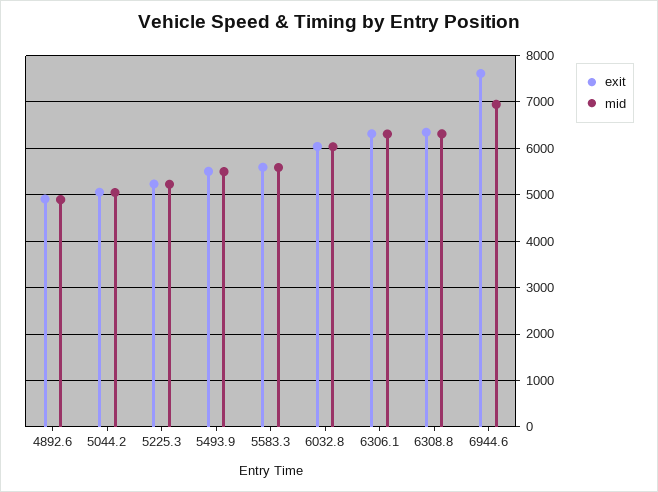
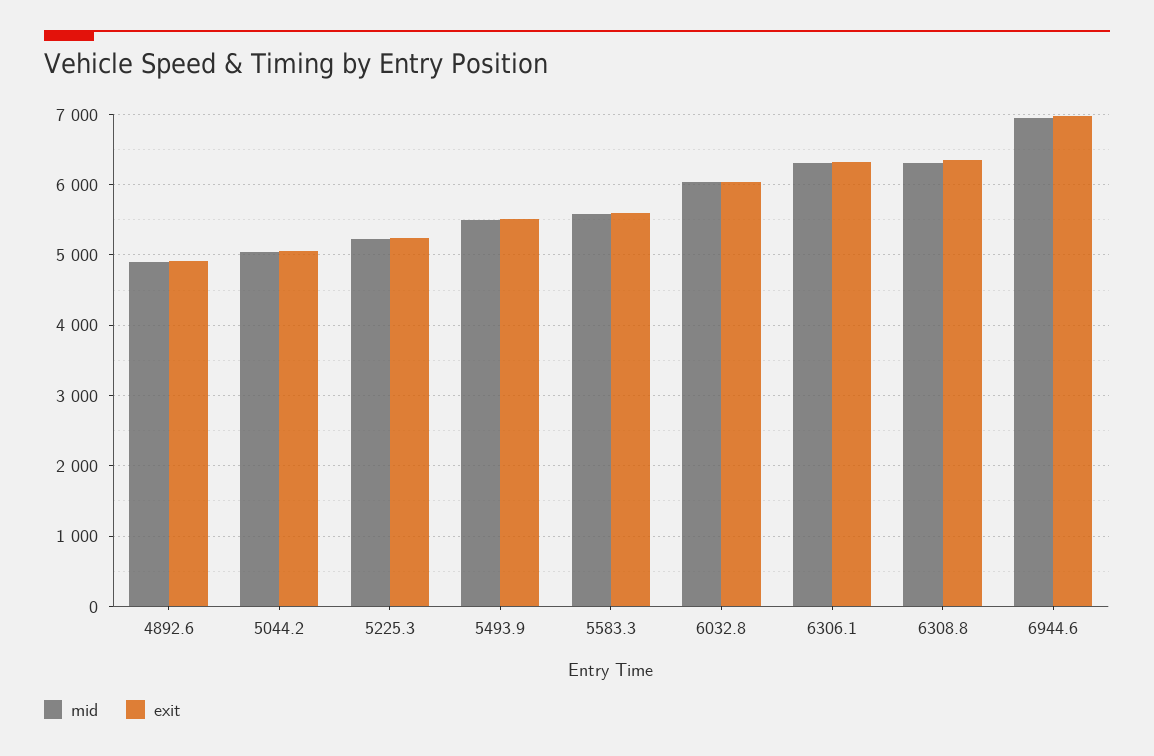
exit, 6944.6: 7600 -> 7000

